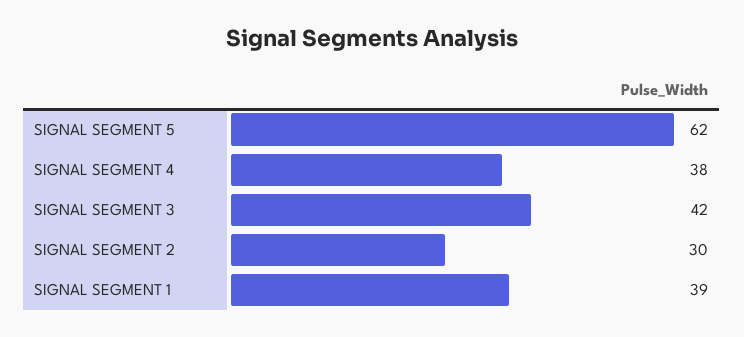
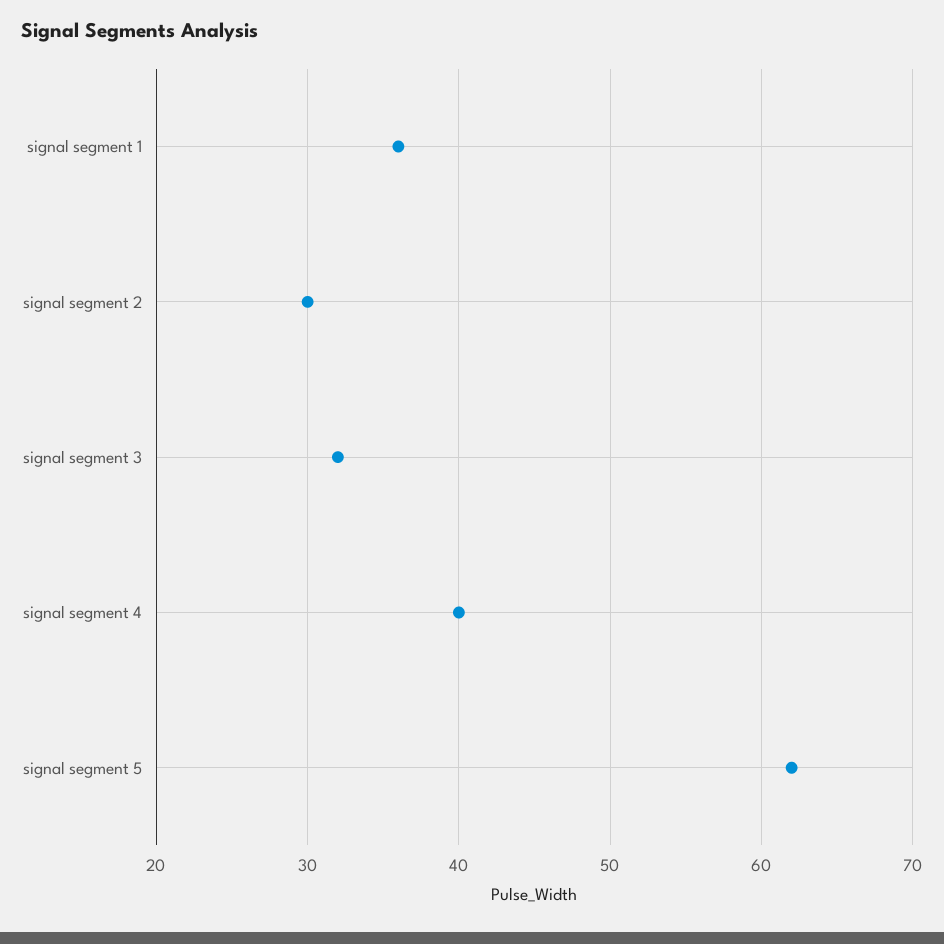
SIGNAL SEGMENT 4: 38 -> 40
SIGNAL SEGMENT 3: 42 -> 32
SIGNAL SEGMENT 1: 39 -> 36

